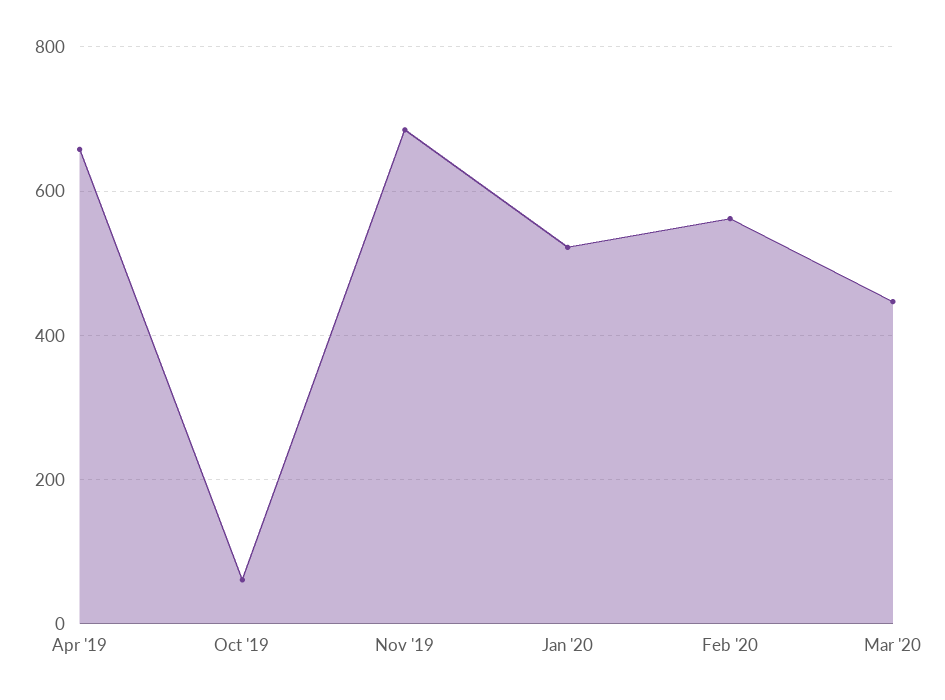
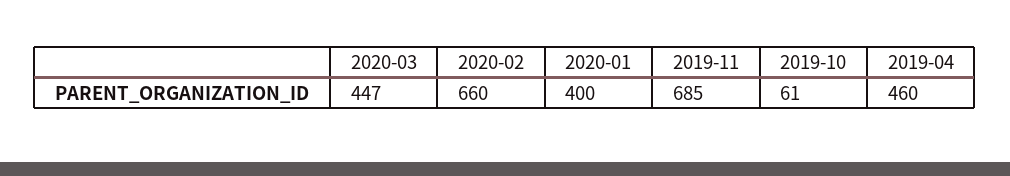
Apr '19: 660 -> 460
Jan '20: 520 -> 400
Feb '20: 560 -> 660

